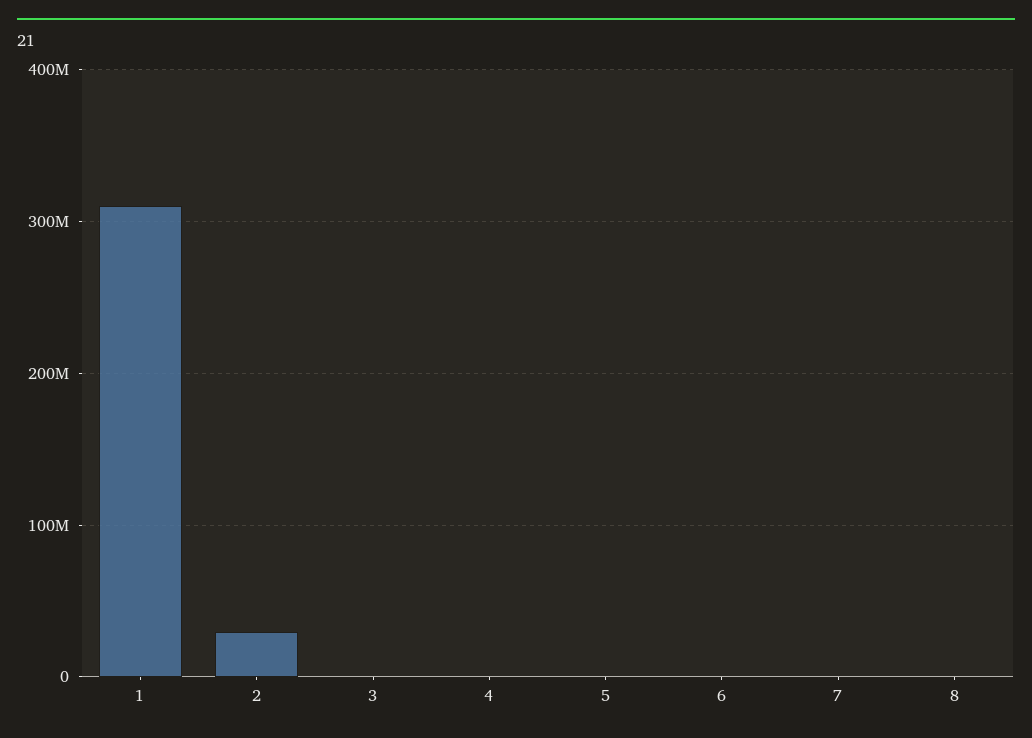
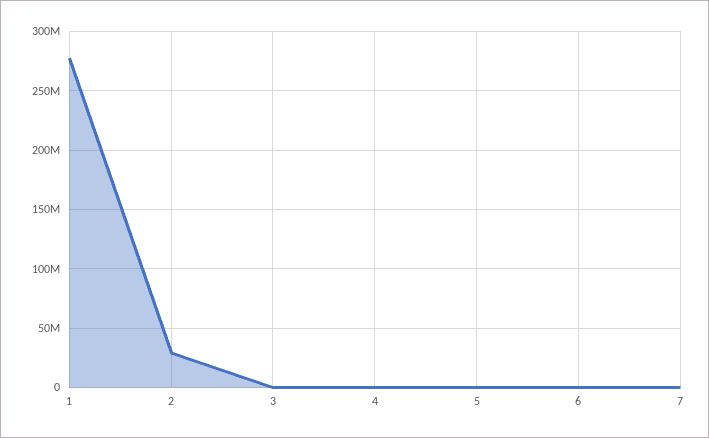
1: 310000000 -> 280000000
8: 0 -> none

